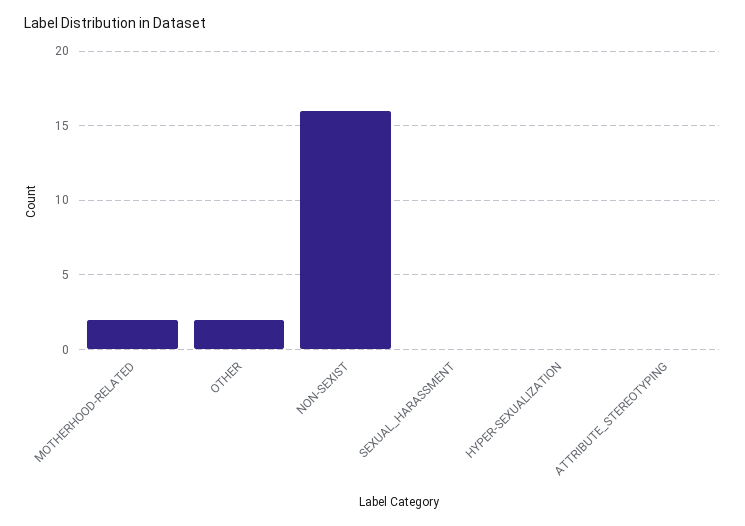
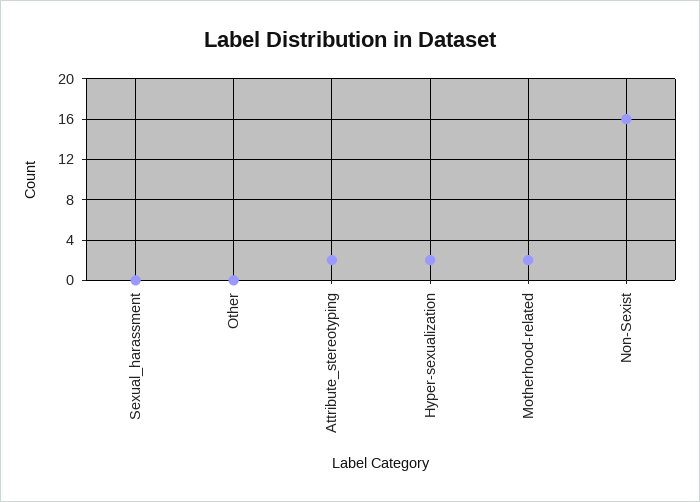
OTHER: 2 -> 0
HYPER-SEXUALIZATION: 0 -> 2
ATTRIBUTE_STEREOTYPING: 0 -> 2

